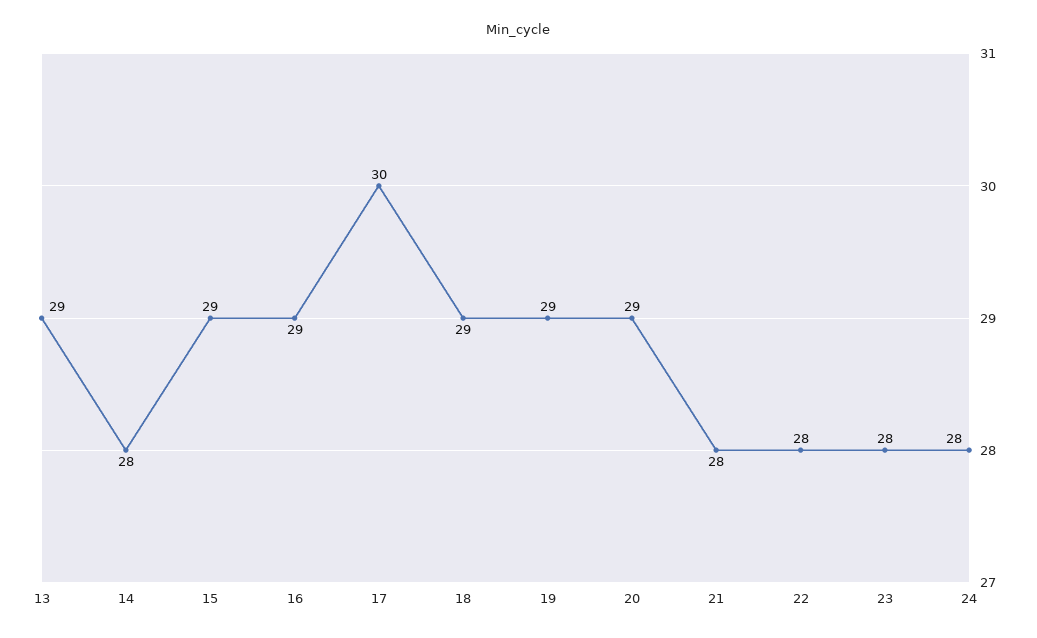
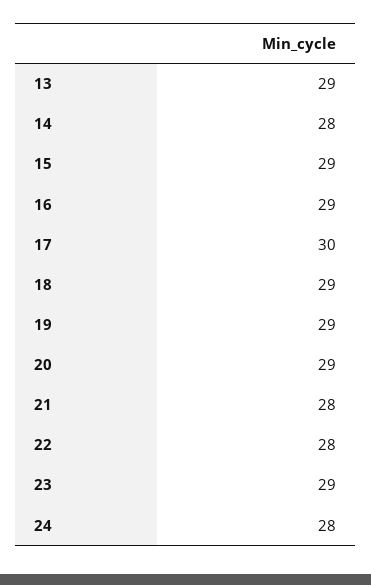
23: 28 -> 29

